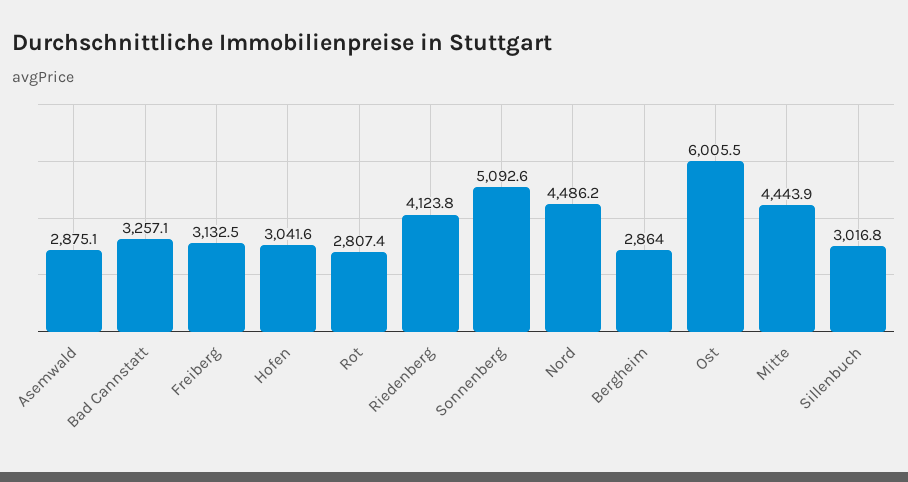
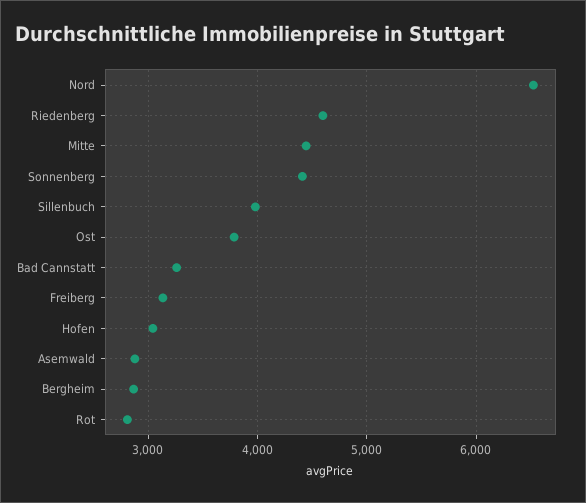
Riedenberg: 4123.8 -> 4600
Sonnenberg: 5092.6 -> 4400
Nord: 4486.2 -> 6500
Ost: 6005.5 -> 3800
Sillenbuch: 3016.8 -> 4000

